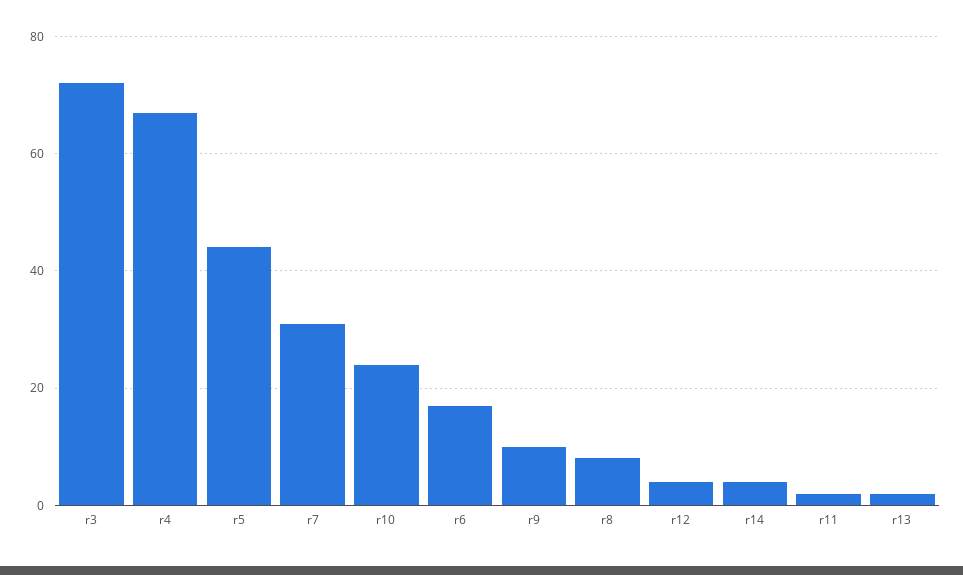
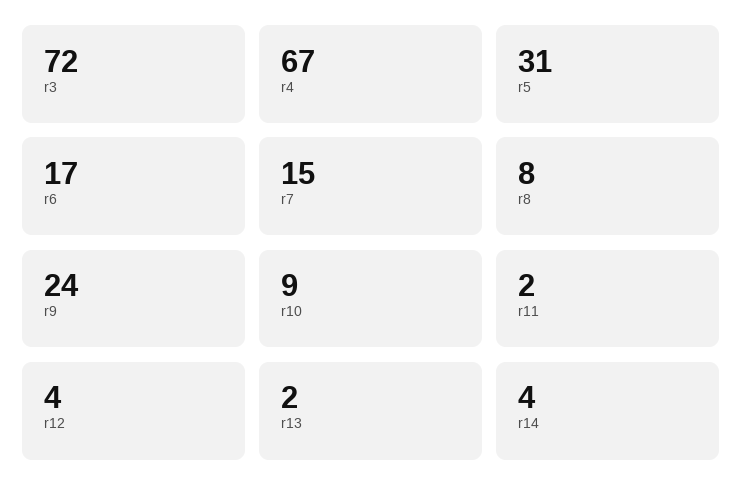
r5: 45 -> 31
r7: 30 -> 15
r10: 25 -> 9
r9: 10 -> 24

